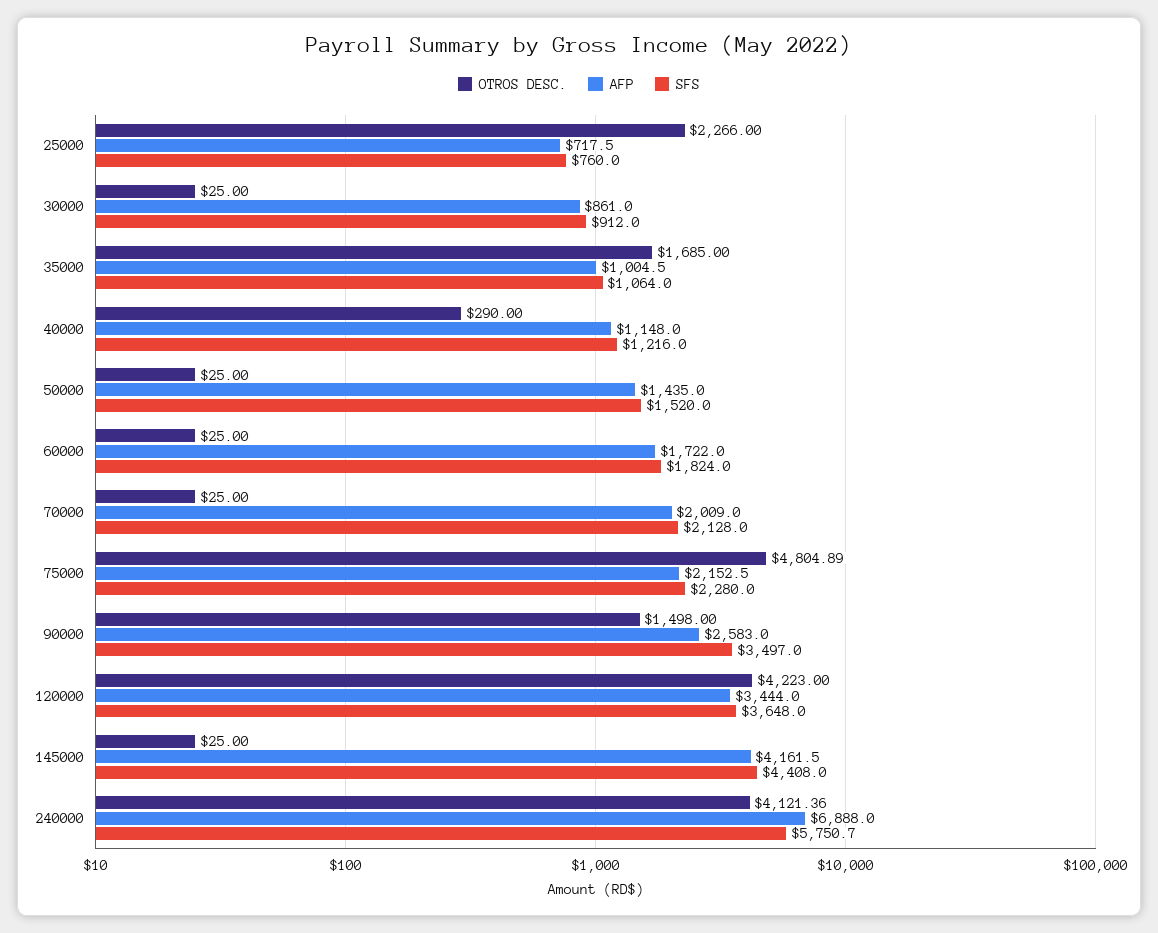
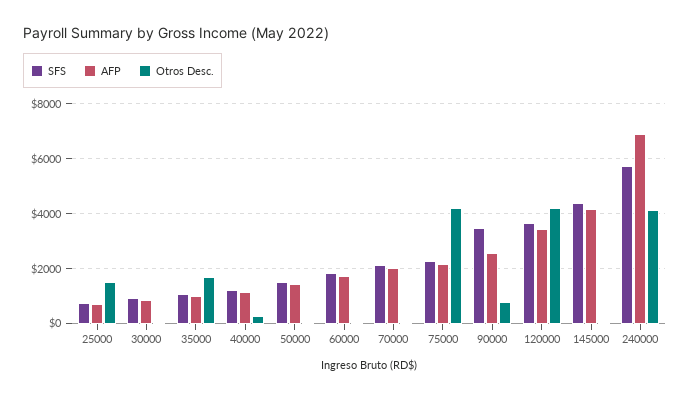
OTROS DESC., 25000: 2266 -> 1500
OTROS DESC., 75000: 4804.89 -> 4250
OTROS DESC., 90000: 1498 -> 750

